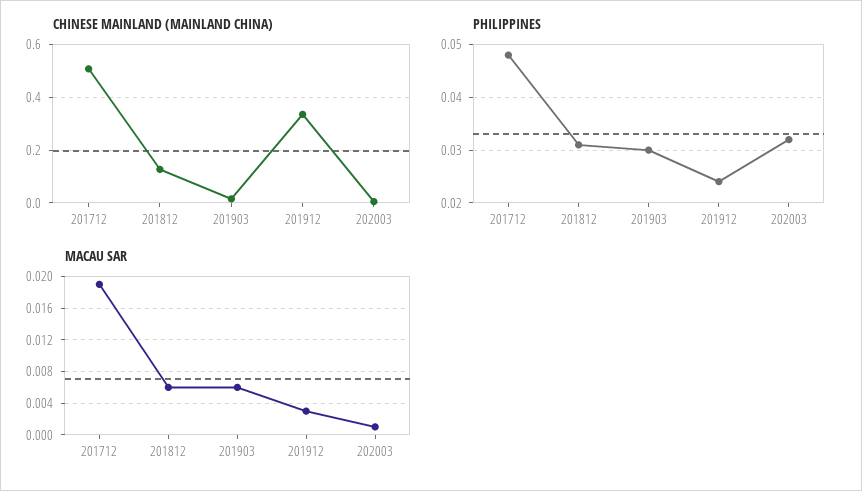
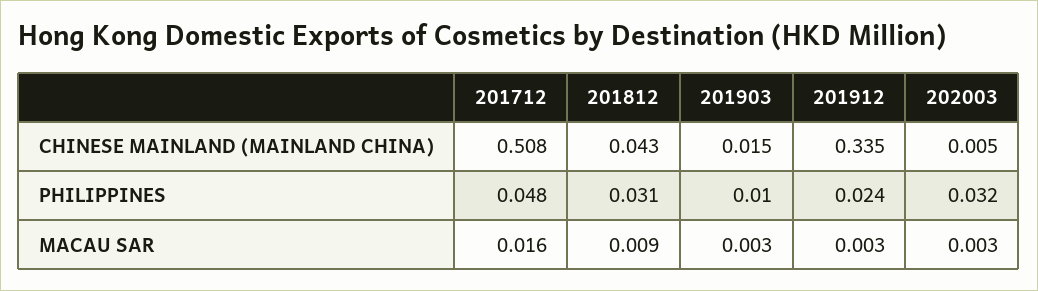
CHINESE MAINLAND (MAINLAND CHINA), 201812: 0.125 -> 0.043
PHILIPPINES, 201903: 0.03 -> 0.01
MACAU SAR, 201712: 0.019 -> 0.016
MACAU SAR, 201812: 0.006 -> 0.009
MACAU SAR, 201903: 0.006 -> 0.003
MACAU SAR, 202003: 0.001 -> 0.003

